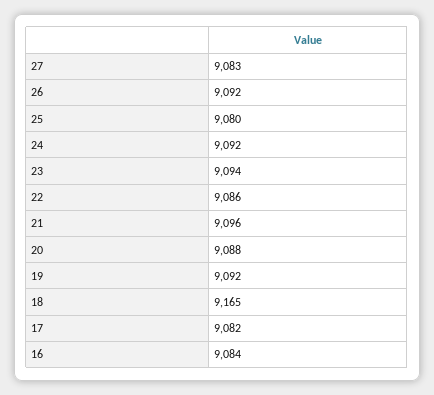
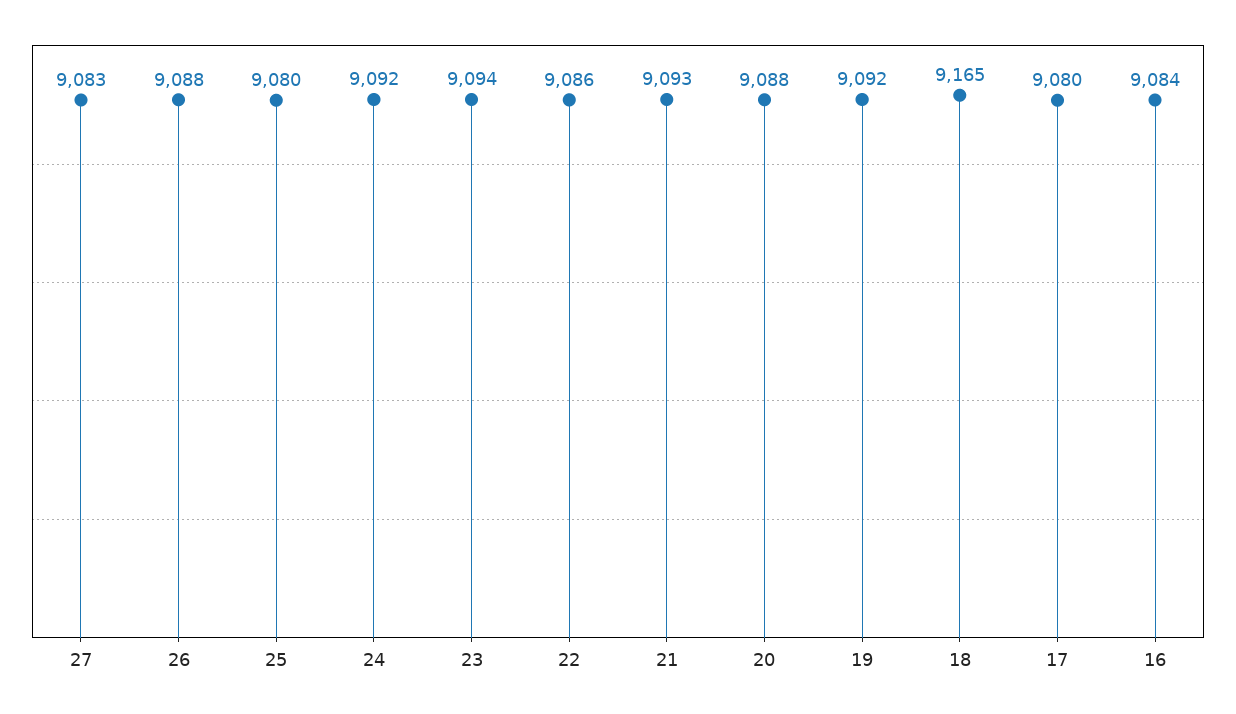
26: 9092 -> 9088
21: 9096 -> 9093
17: 9082 -> 9080

